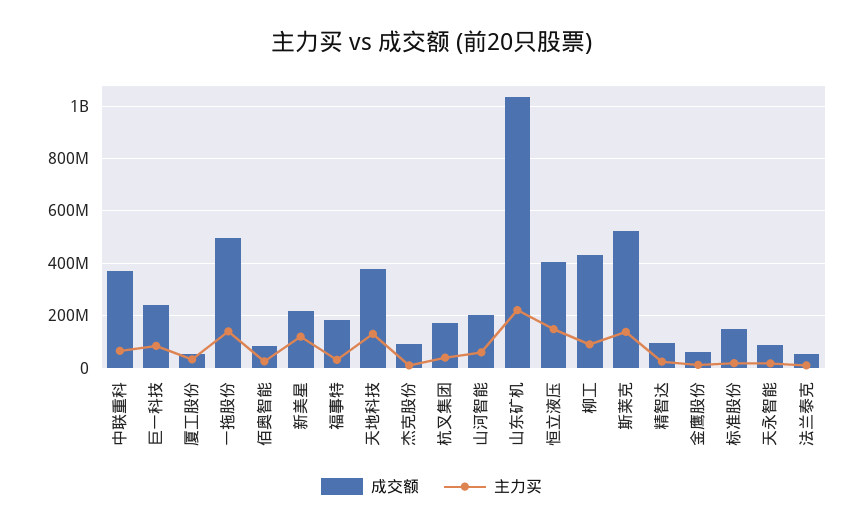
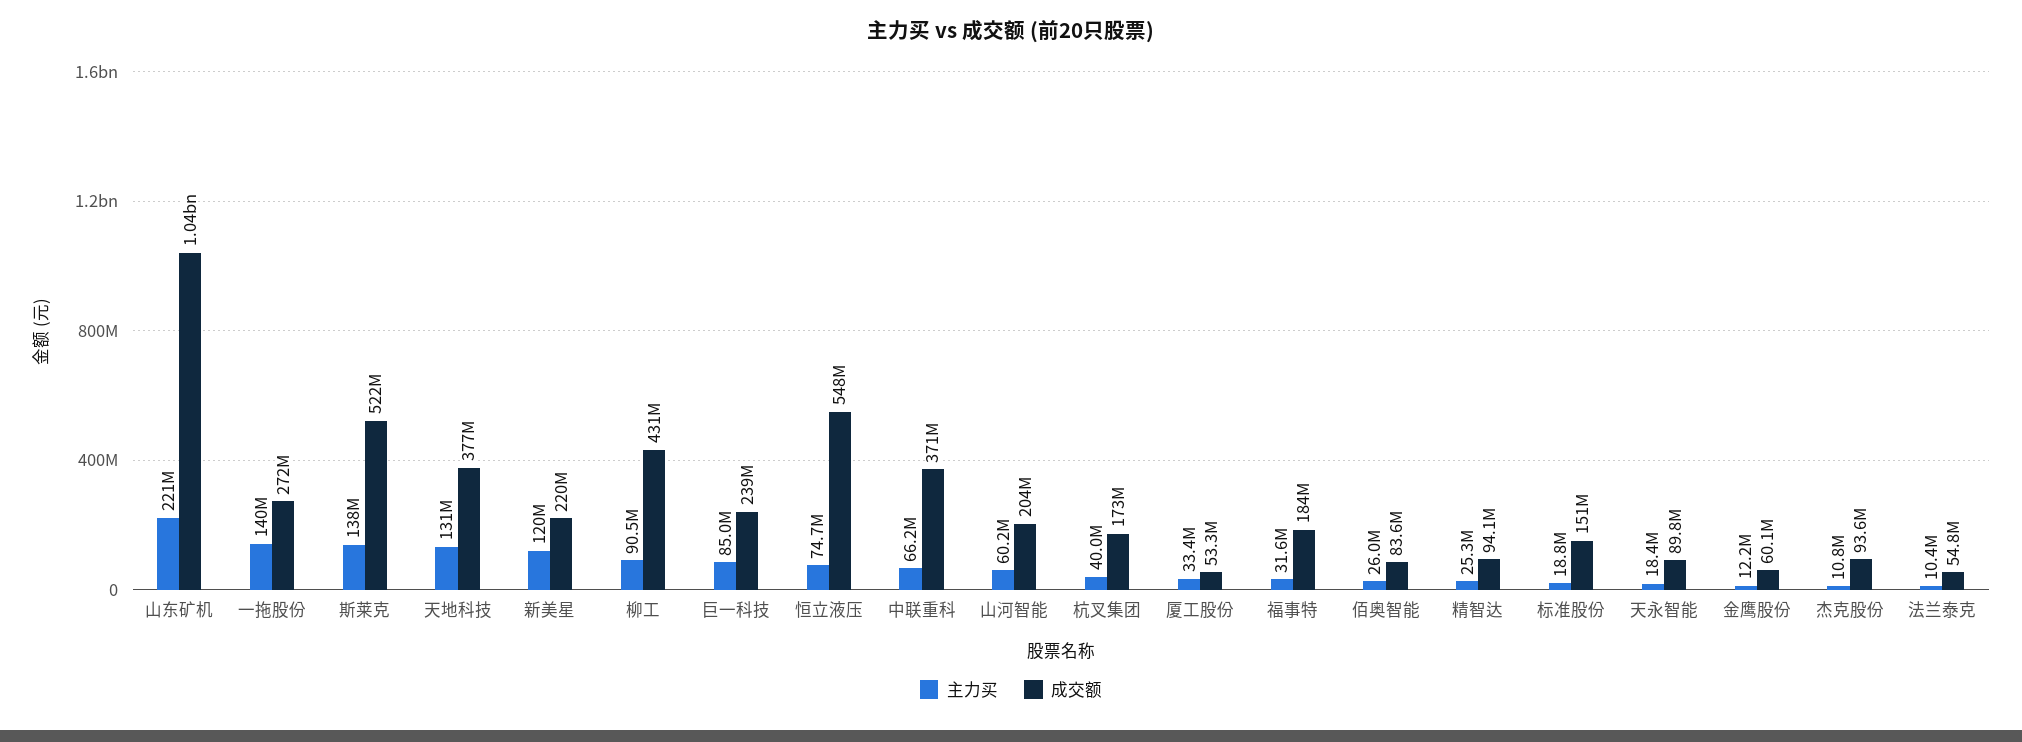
成交额, 一拖股份: 500000000 -> 272000000
成交额, 恒立液压: 400000000 -> 548000000
主力买, 恒立液压: 150000000 -> 74700000

